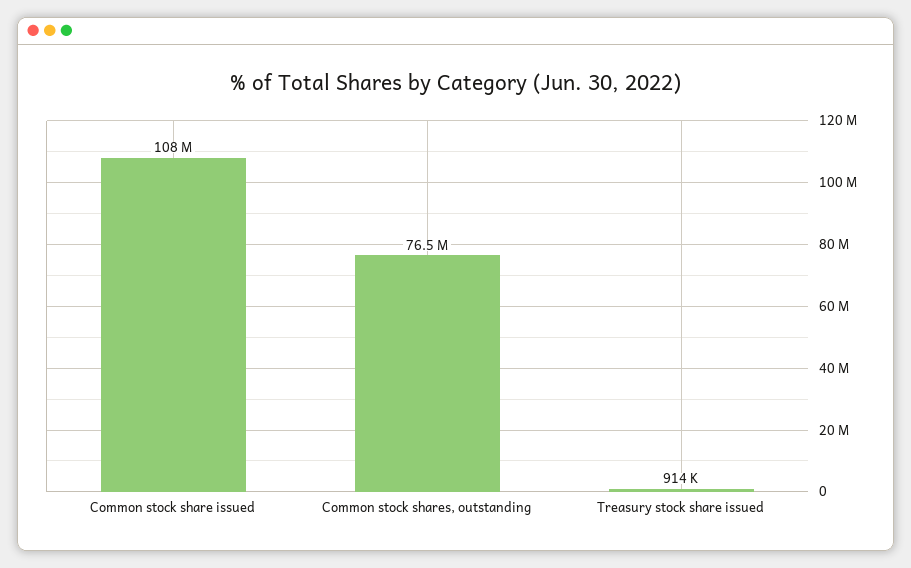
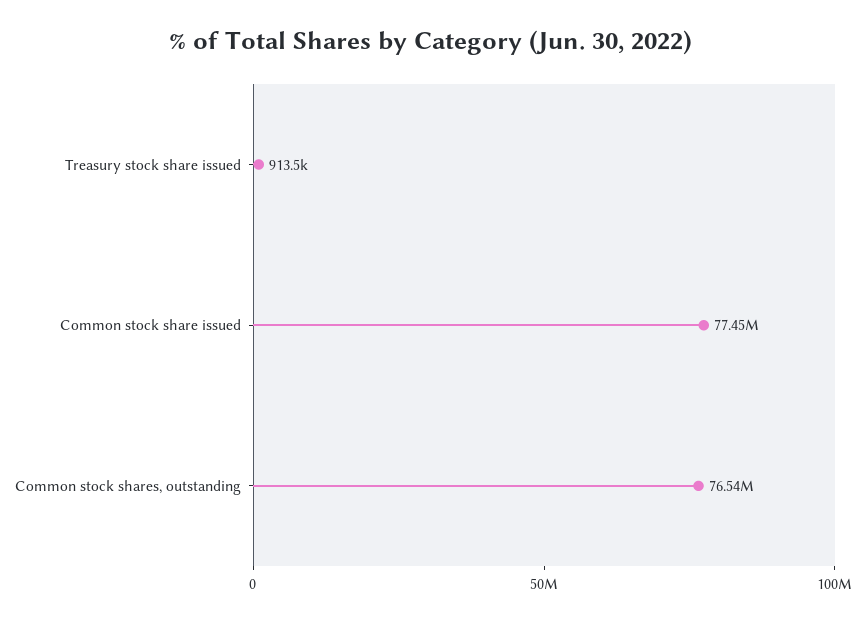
Common stock share issued: 108000000 -> 77450000

